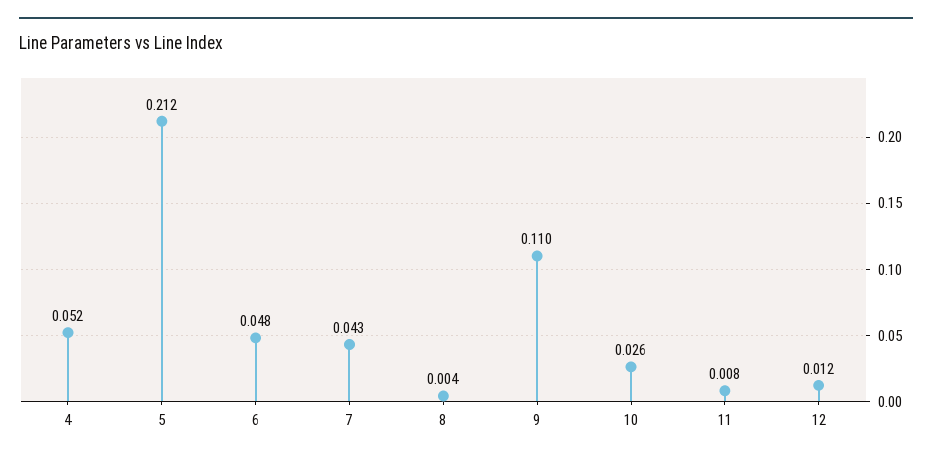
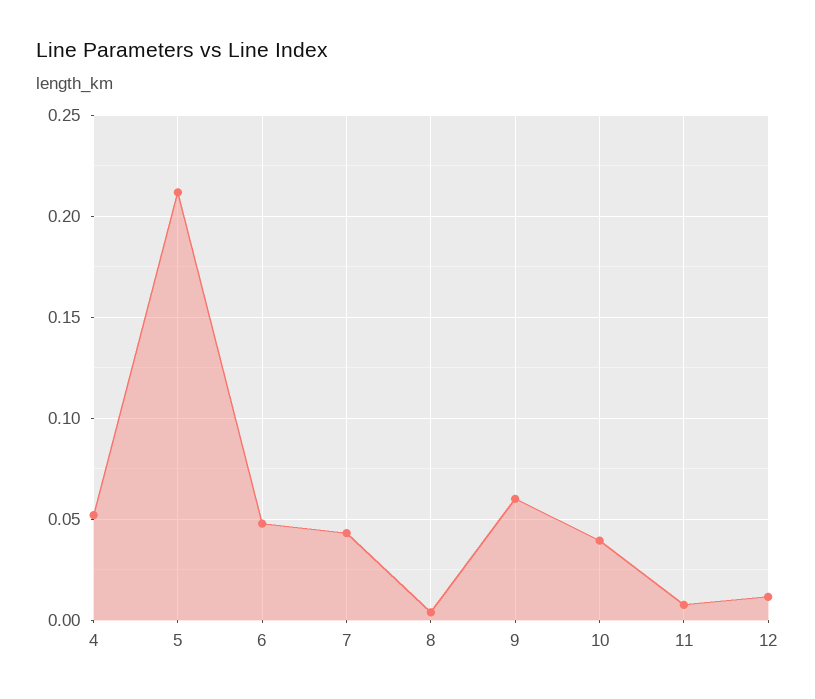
9: 0.11 -> 0.06
10: 0.026 -> 0.04

